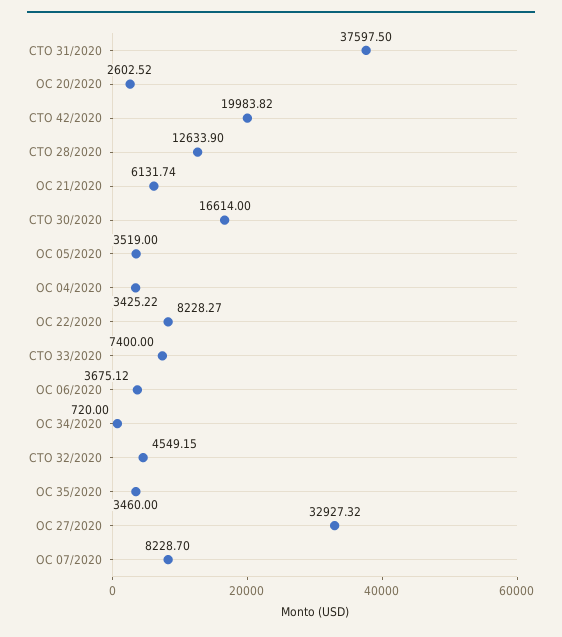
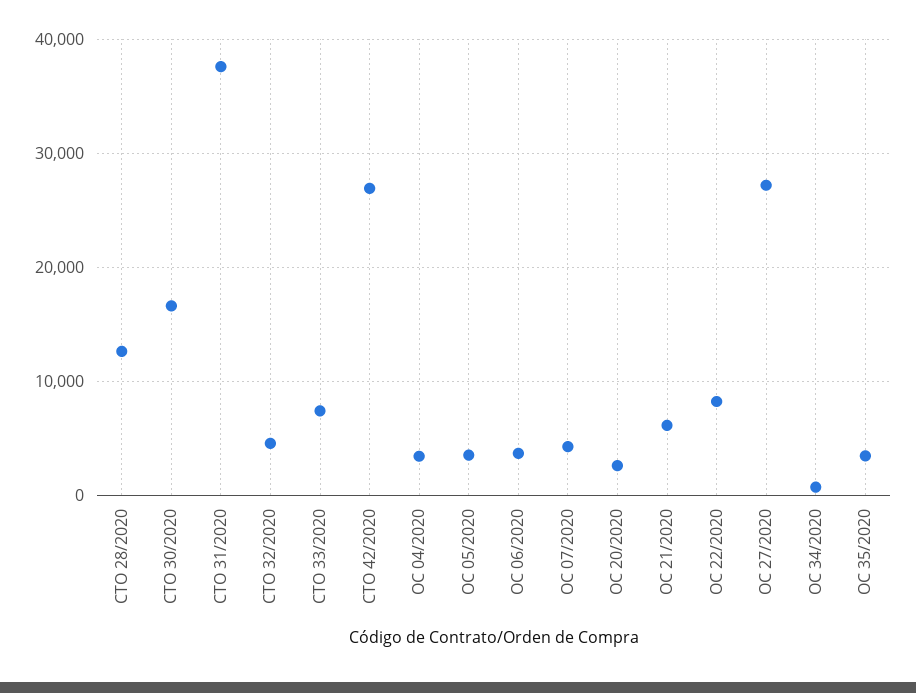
CTO 42/2020: 19983.82 -> 27000
OC 27/2020: 32927.32 -> 27000
OC 07/2020: 8228.7 -> 4000

